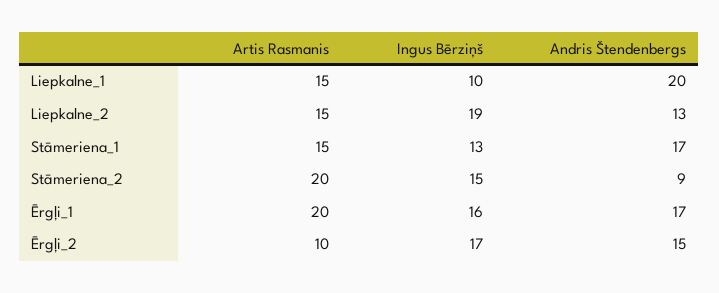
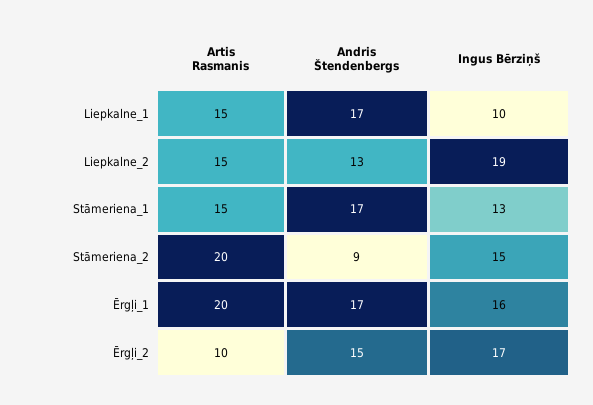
Andris Štendenbergs, Liepkalne_1: 20 -> 17

